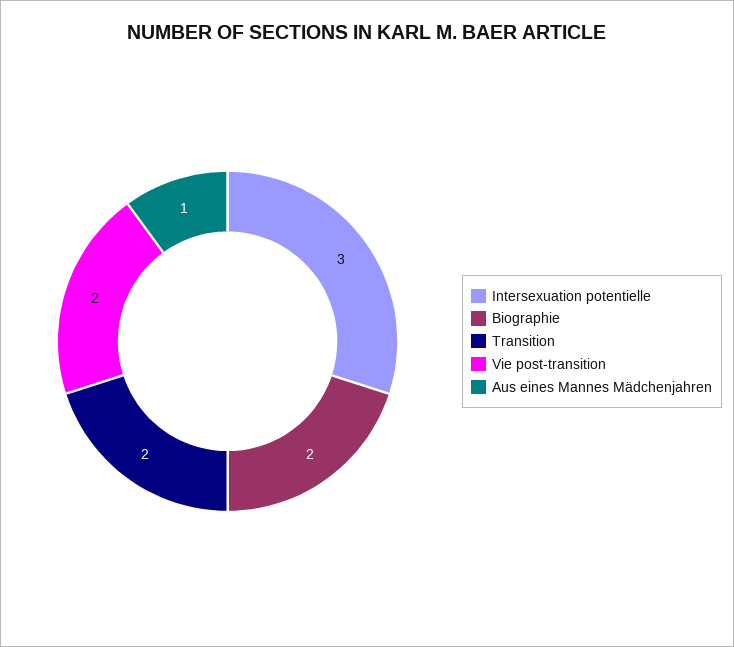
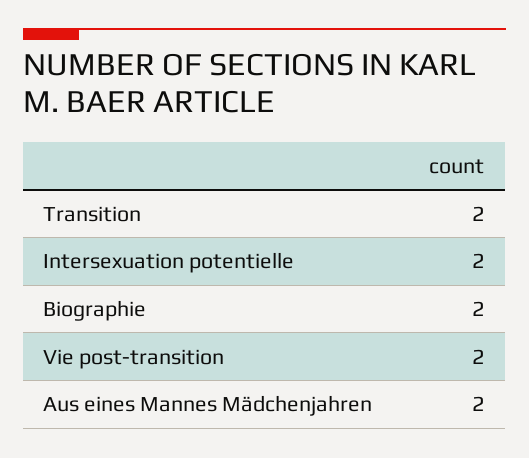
Intersexuation potentielle: 3 -> 2
Aus eines Mannes Mädchenjahren: 1 -> 2

